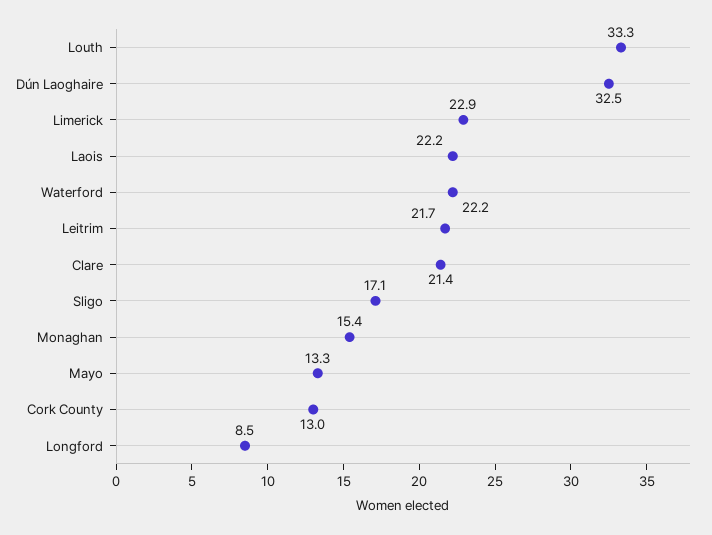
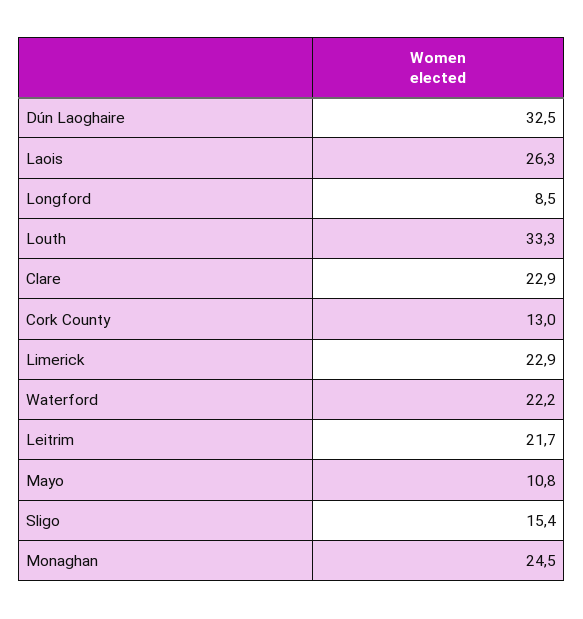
Laois: 22.2 -> 26.3
Clare: 21.4 -> 22.9
Sligo: 17.1 -> 15.4
Monaghan: 15.4 -> 24.5
Mayo: 13.3 -> 10.8

